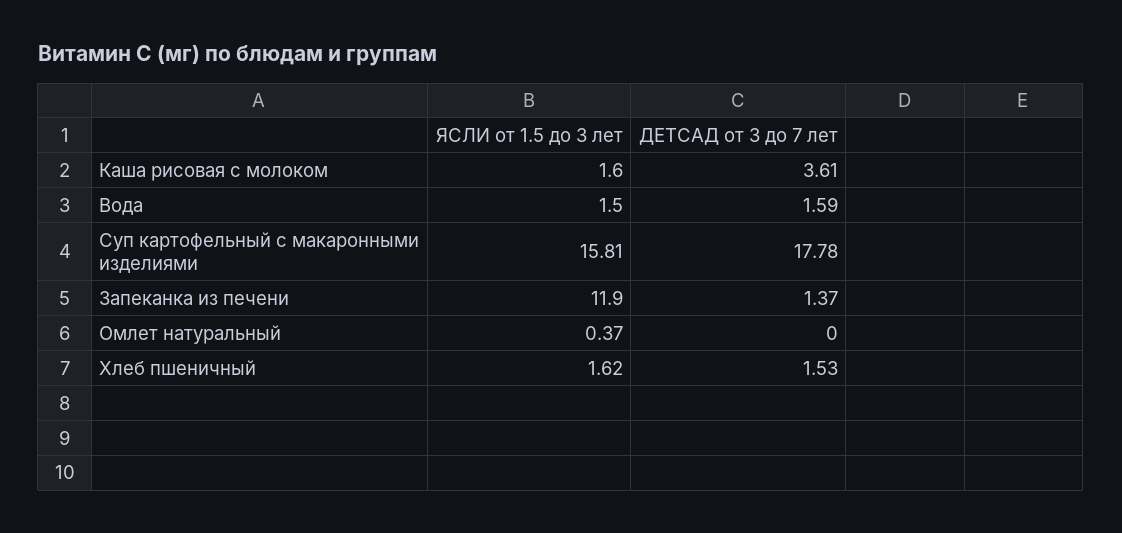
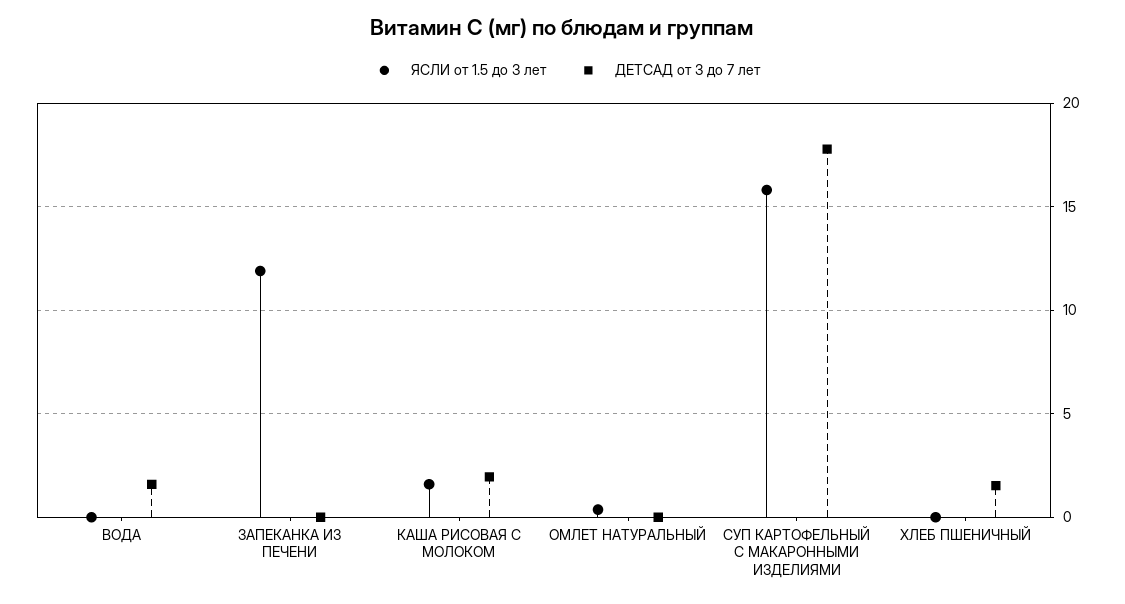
ДЕТСАД от 3 до 7 лет, Каша рисовая с молоком: 3.61 -> 2
ЯСЛИ от 1.5 до 3 лет, Вода: 1.5 -> 0
ДЕТСАД от 3 до 7 лет, Запеканка из печени: 1.37 -> 0
ЯСЛИ от 1.5 до 3 лет, Хлеб пшеничный: 1.62 -> 0

